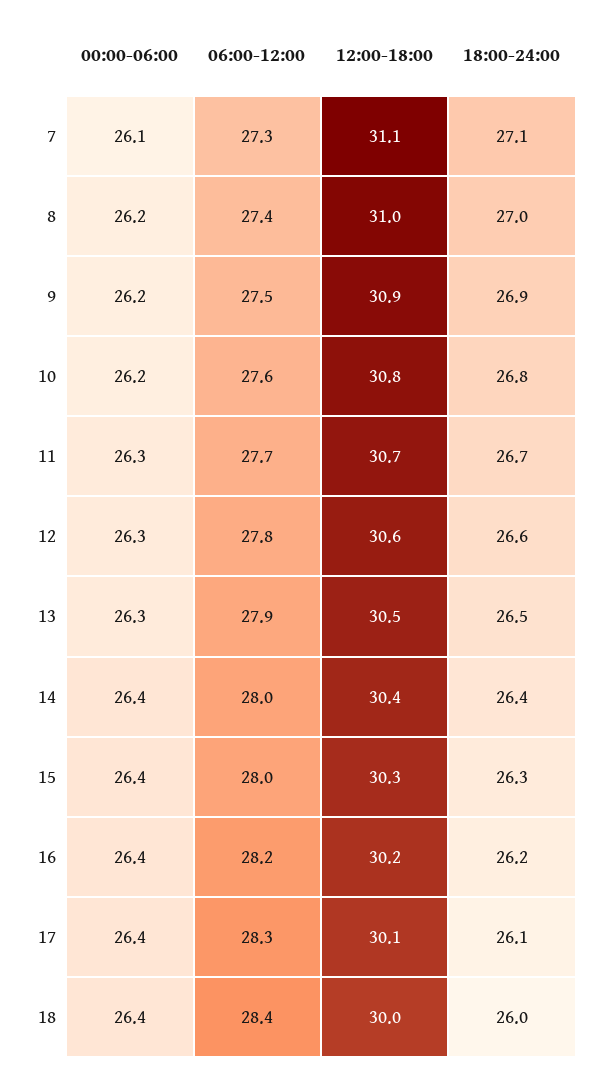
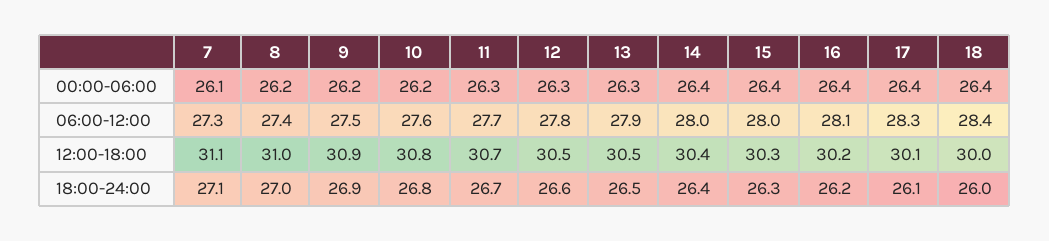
12:00-18:00, 12: 30.6 -> 30.5
06:00-12:00, 16: 28.2 -> 28.1

